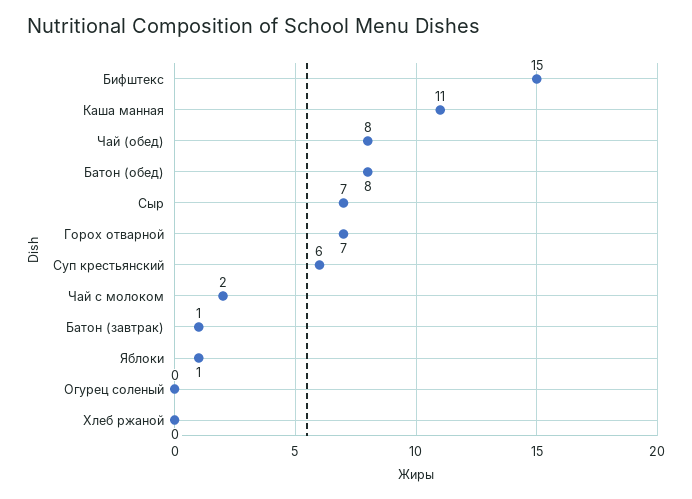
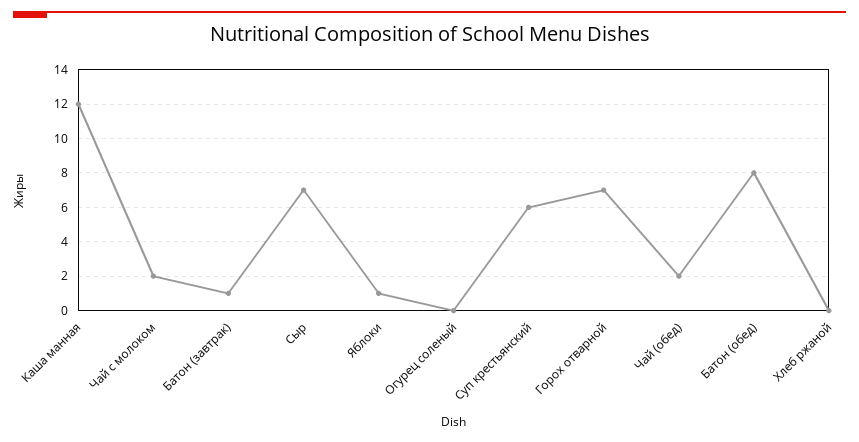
Бифштекс: 15 -> none
Каша манная: 11 -> 12
Чай (обед): 8 -> 2

